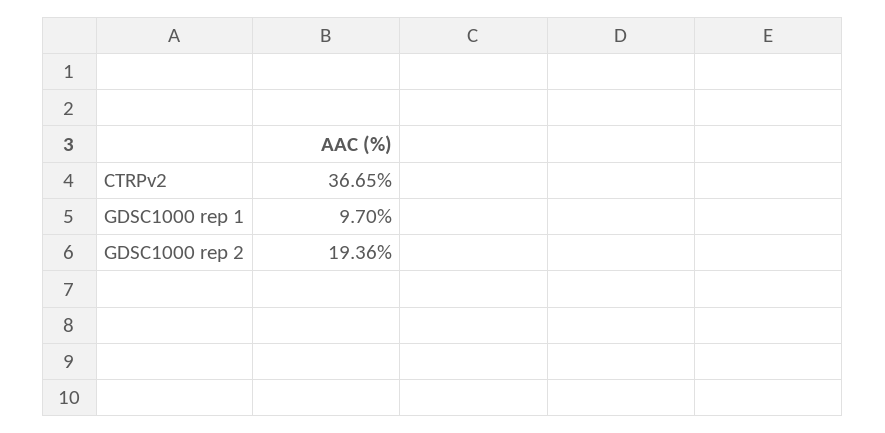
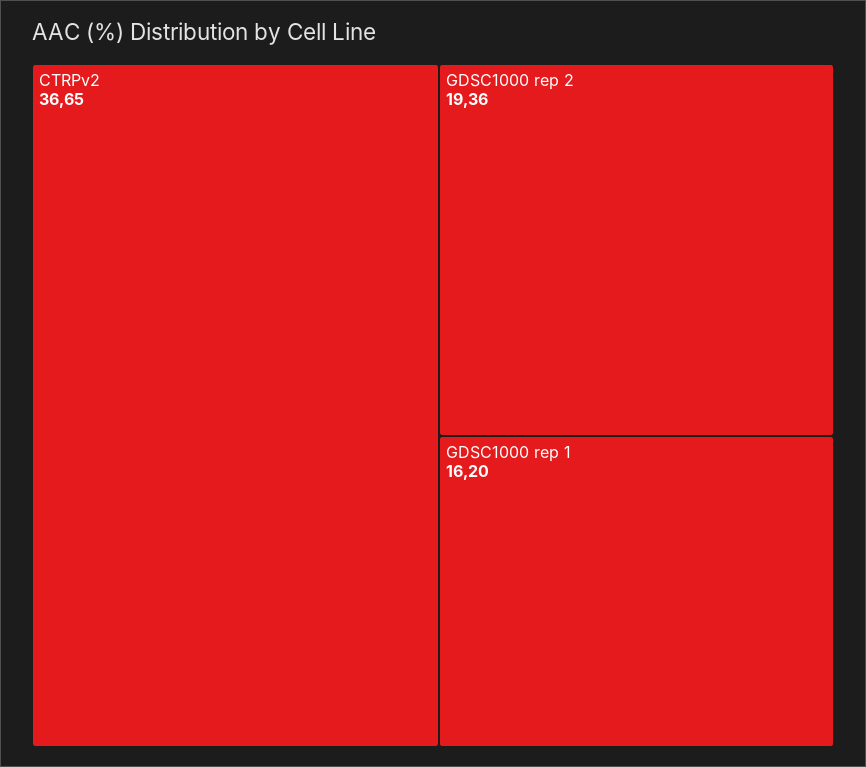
GDSC1000 rep 1: 9.7 -> 16.2

